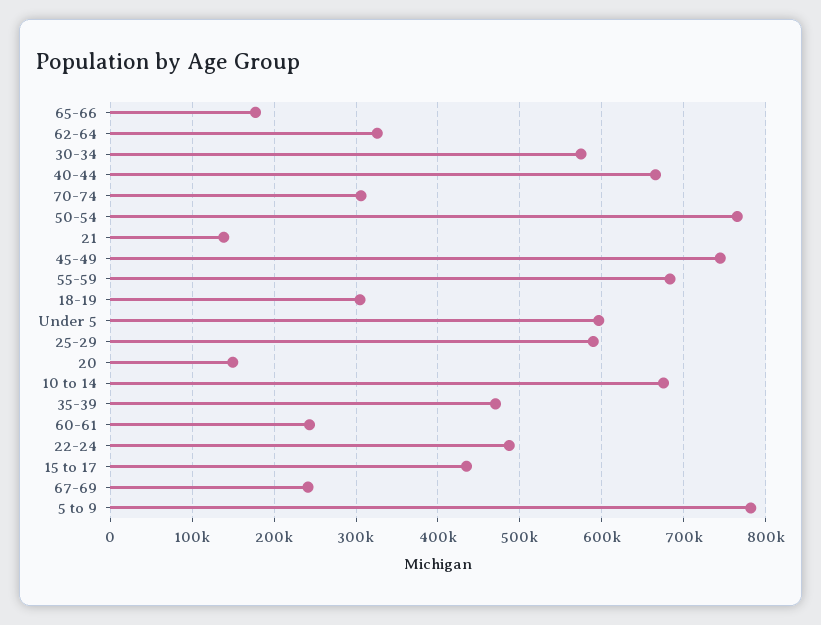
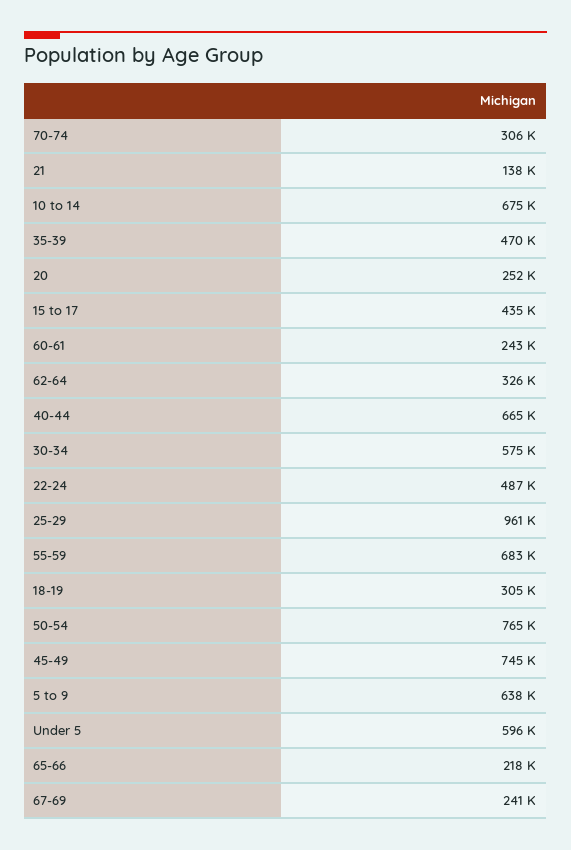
65-66: 180000 -> 218000
25-29: 590000 -> 961000
20: 150000 -> 252000
5 to 9: 780000 -> 638000

